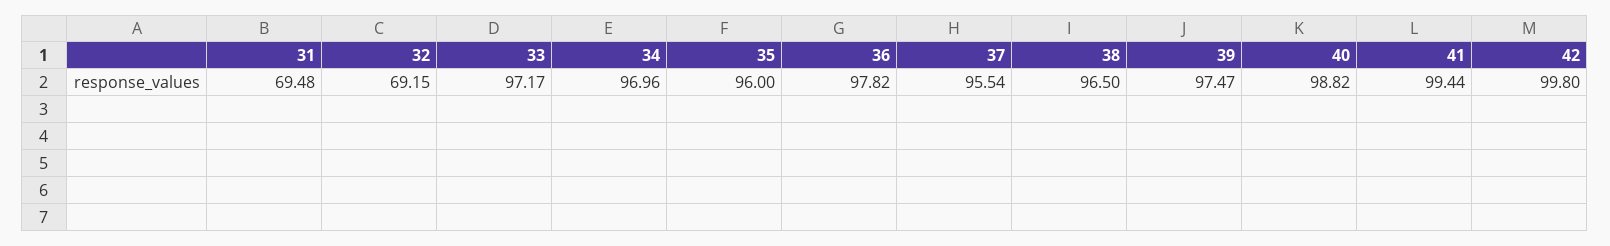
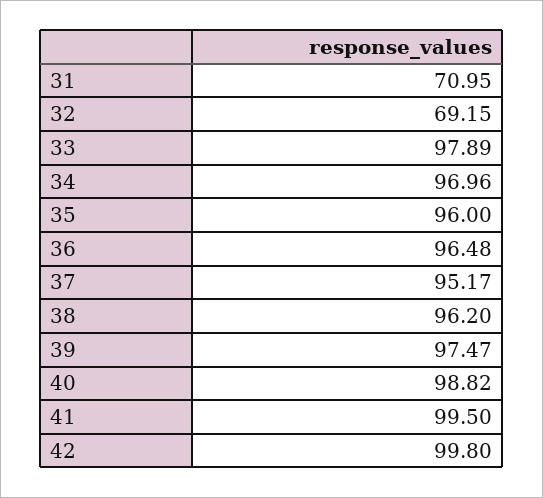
31: 69.48 -> 70.95
33: 97.17 -> 97.89
36: 97.82 -> 96.48
37: 95.54 -> 95.17
38: 96.5 -> 96.2
41: 99.44 -> 99.5

